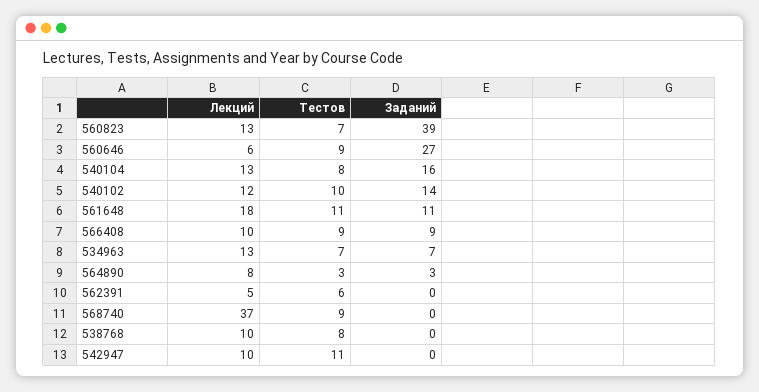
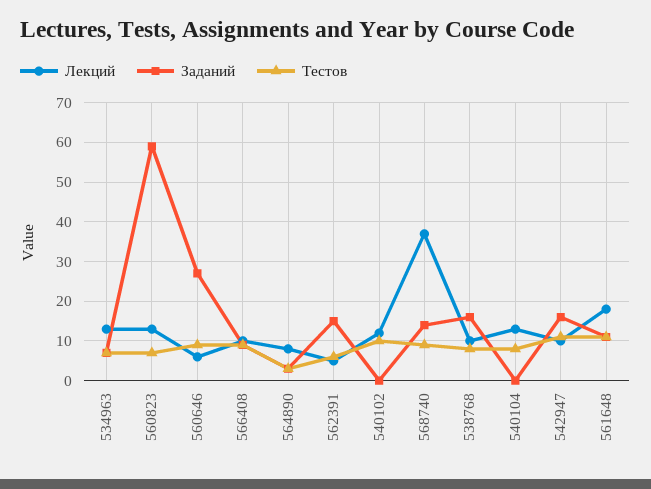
Заданий, 560823: 39 -> 60
Заданий, 540104: 16 -> 0
Заданий, 540102: 14 -> 0
Заданий, 562391: 0 -> 15
Заданий, 568740: 0 -> 15
Заданий, 538768: 0 -> 15
Заданий, 542947: 0 -> 15

